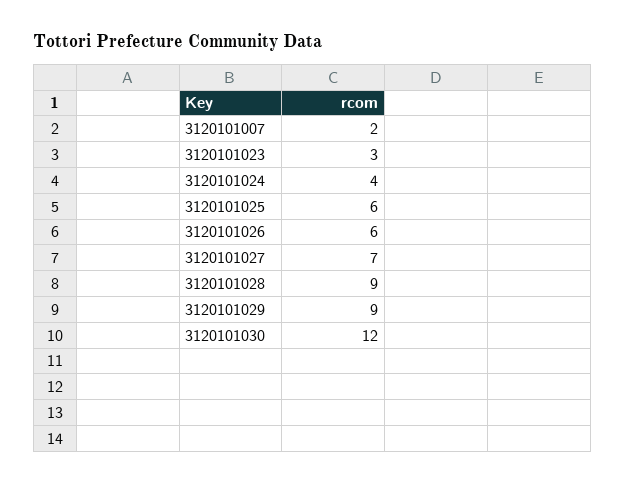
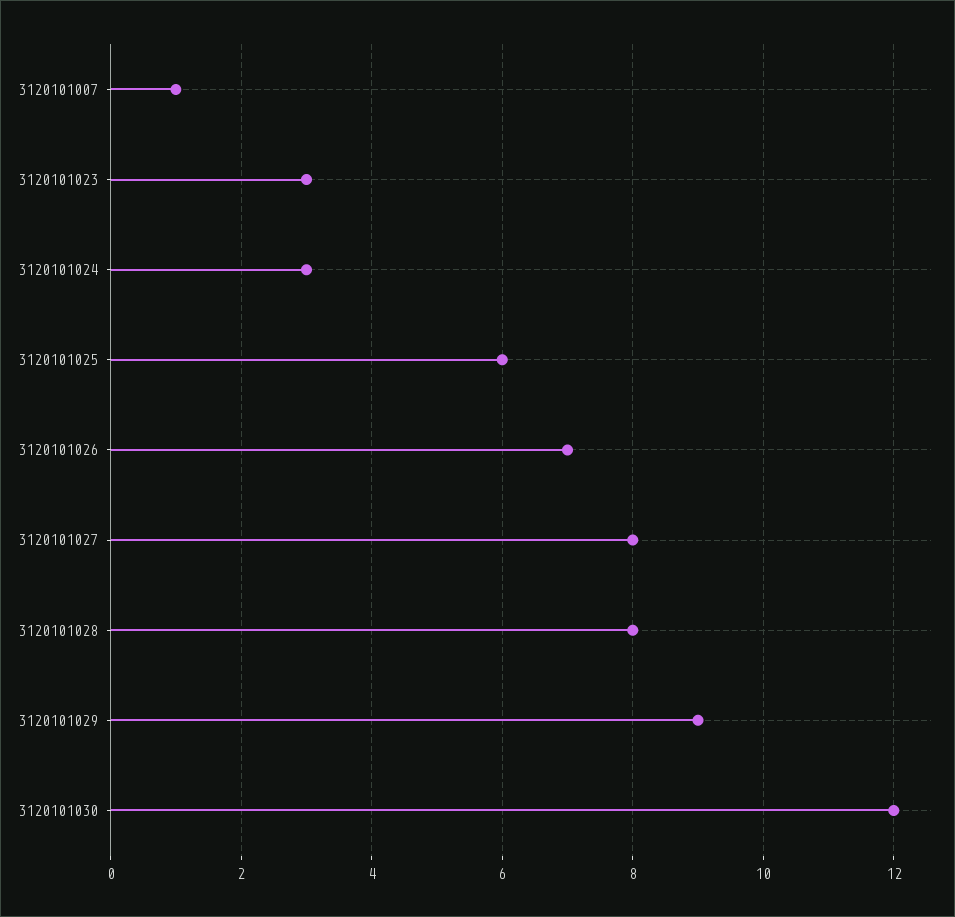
3120101007: 2 -> 1
3120101024: 4 -> 3
3120101026: 6 -> 7
3120101027: 7 -> 8
3120101028: 9 -> 8

